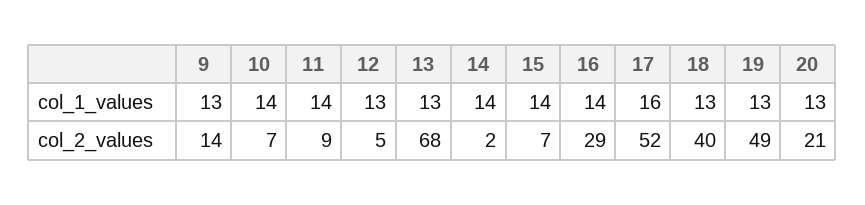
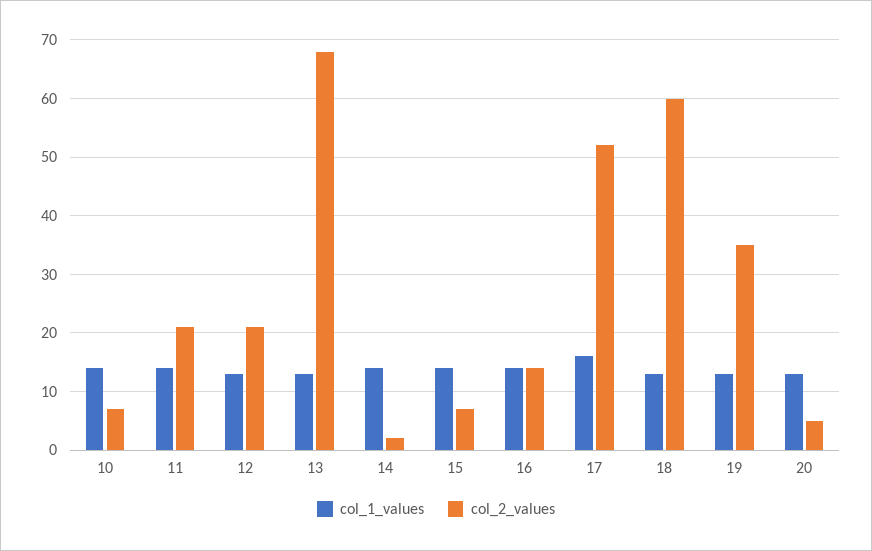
col_1_values, 9: 13 -> none
col_2_values, 9: 14 -> none
col_2_values, 11: 9 -> 20
col_2_values, 12: 5 -> 20
col_2_values, 16: 29 -> 15
col_2_values, 18: 40 -> 60
col_2_values, 19: 49 -> 35
col_2_values, 20: 21 -> 5

